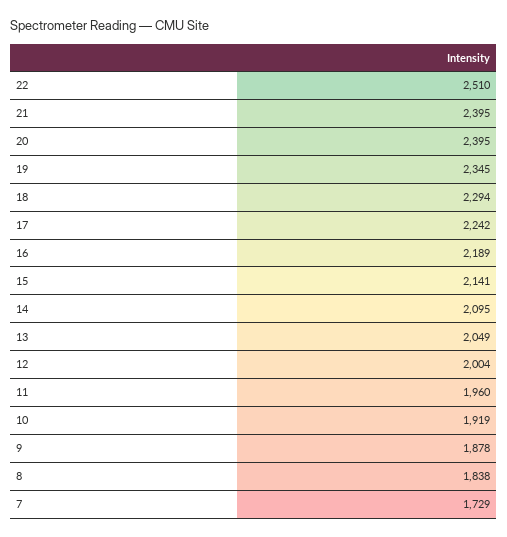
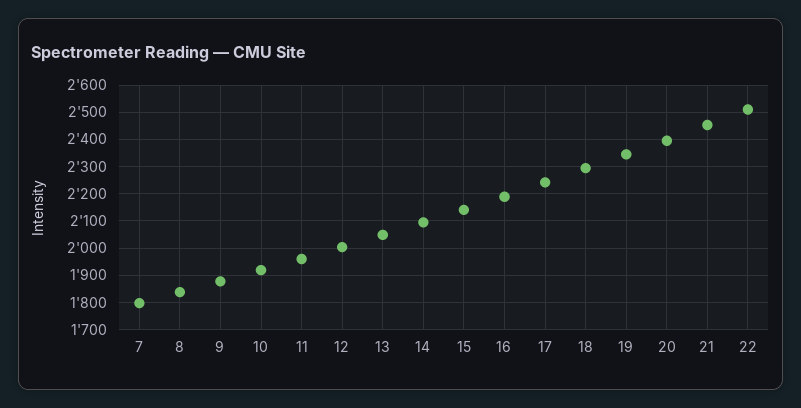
21: 2395 -> 2450
7: 1729 -> 1800

